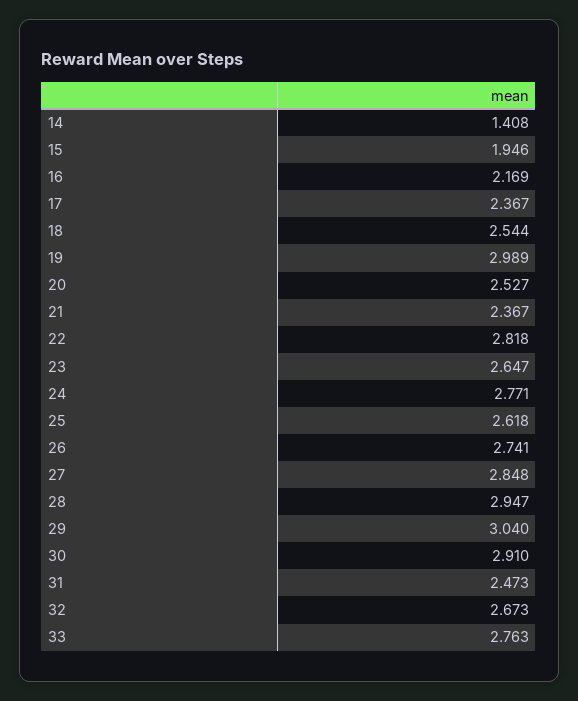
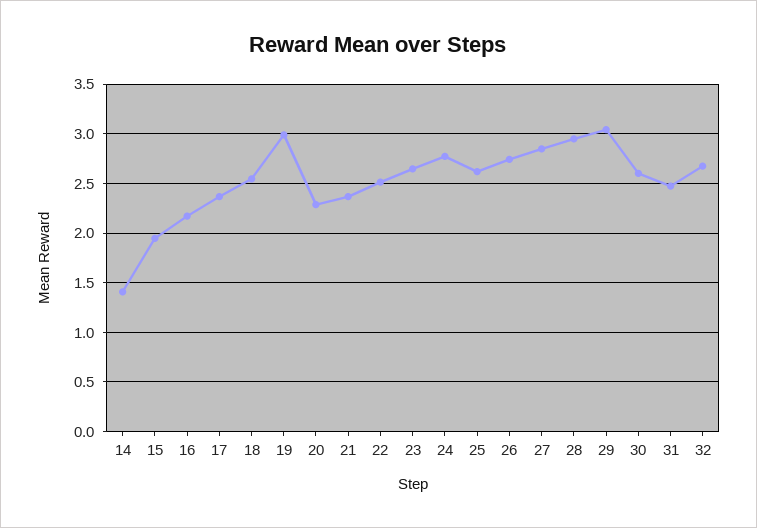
20: 2.527 -> 2.3
22: 2.818 -> 2.5
30: 2.91 -> 2.6
33: 2.763 -> none

